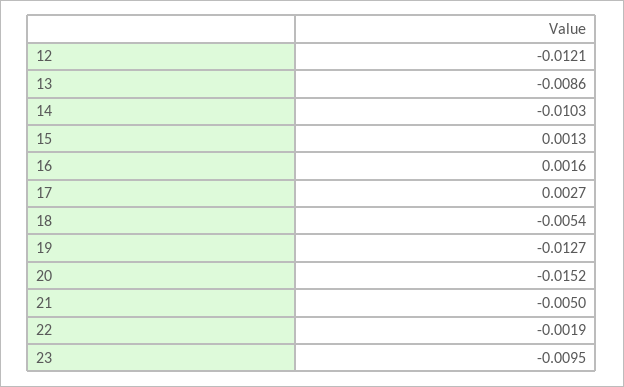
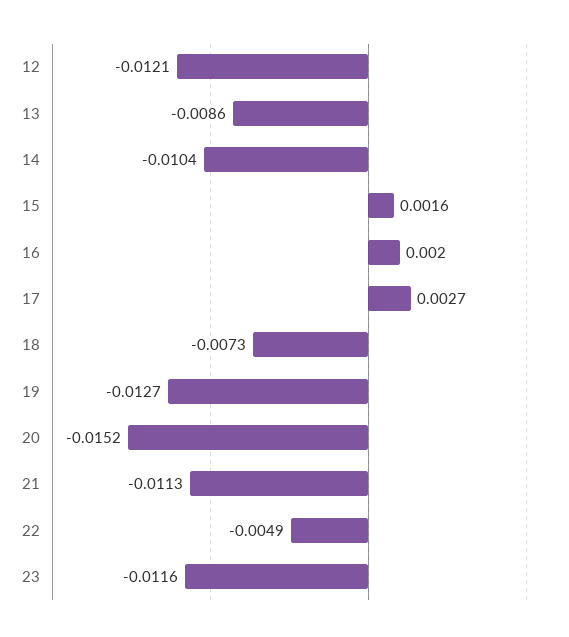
14: -0.0103 -> -0.0104
15: 0.0013 -> 0.0016
16: 0.0016 -> 0.002
18: -0.0054 -> -0.0073
21: -0.005 -> -0.0113
22: -0.0019 -> -0.0049
23: -0.0095 -> -0.0116

